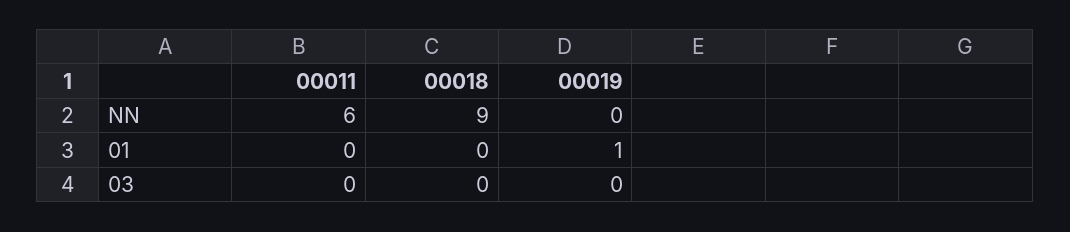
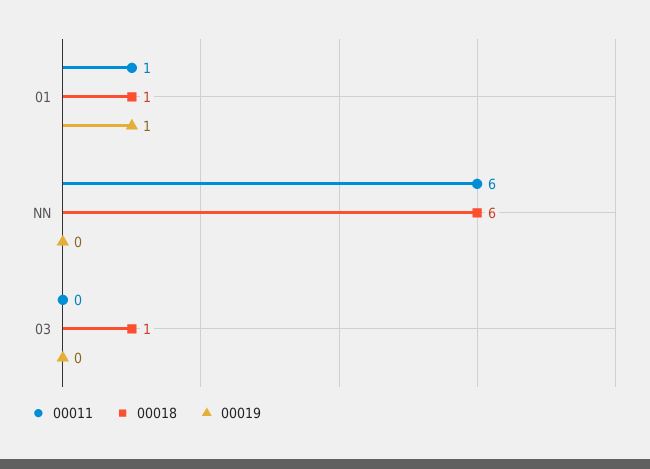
00018, NN: 9 -> 6
00011, 01: 0 -> 1
00018, 01: 0 -> 1
00018, 03: 0 -> 1

